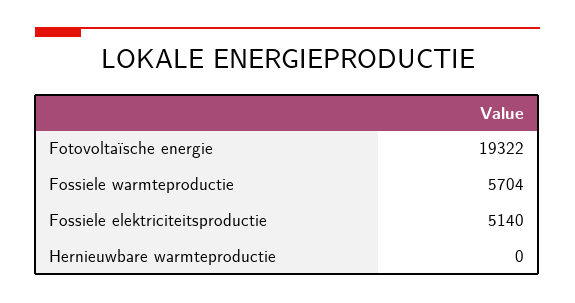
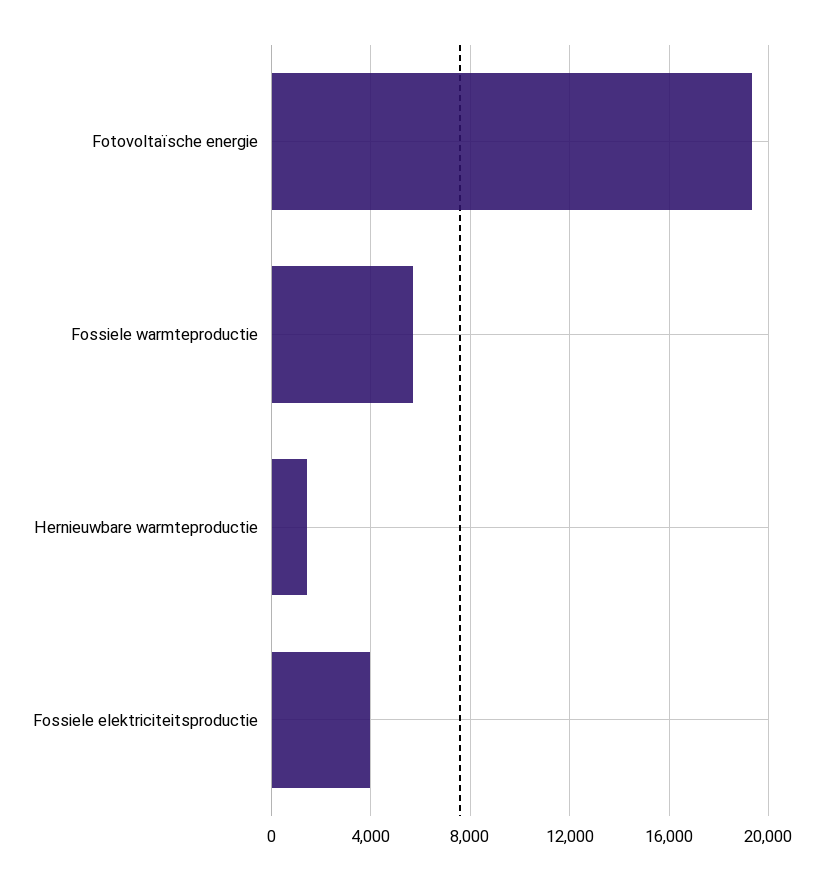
Fossiele elektriciteitsproductie: 5140 -> 4000
Hernieuwbare warmteproductie: 0 -> 1500

